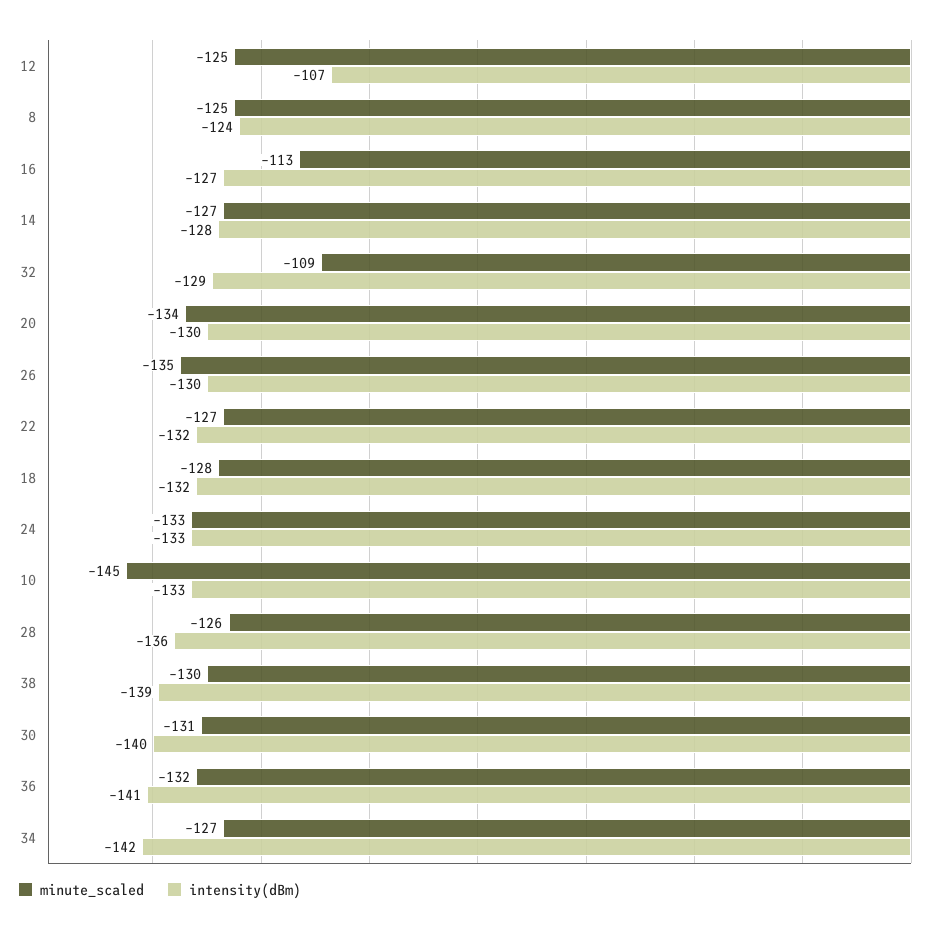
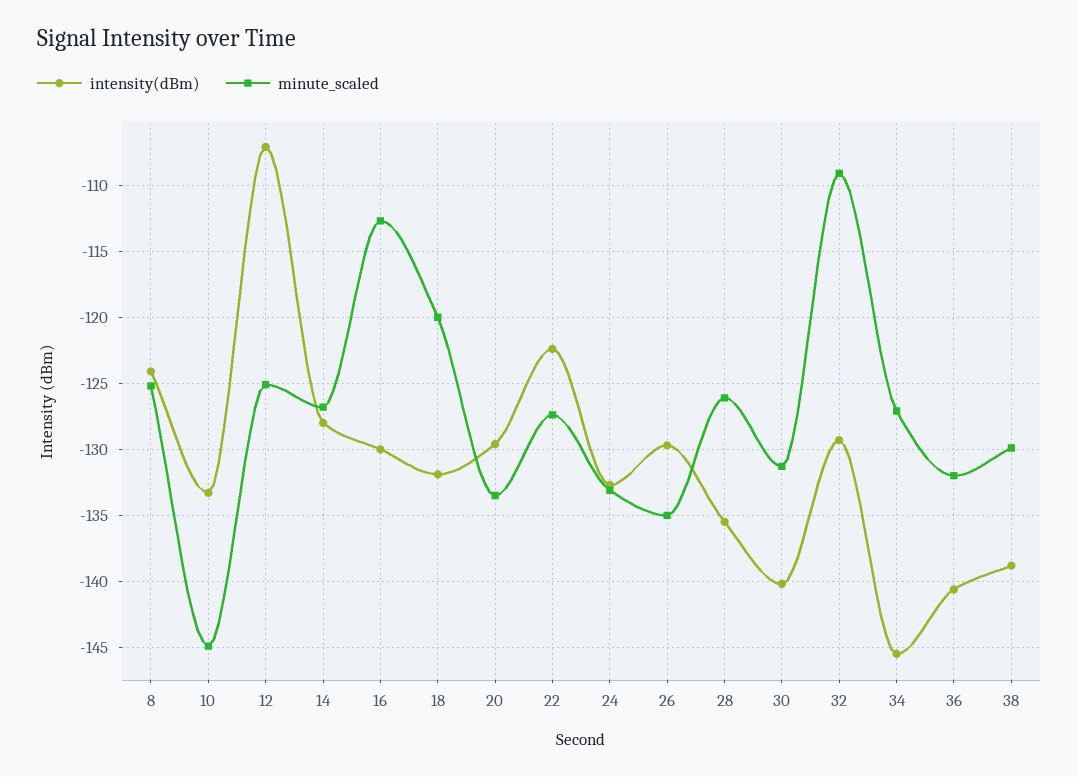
intensity(dBm), 16: -127 -> -130
intensity(dBm), 22: -132 -> -122.5
minute_scaled, 18: -128 -> -120
intensity(dBm), 34: -142 -> -145.5

